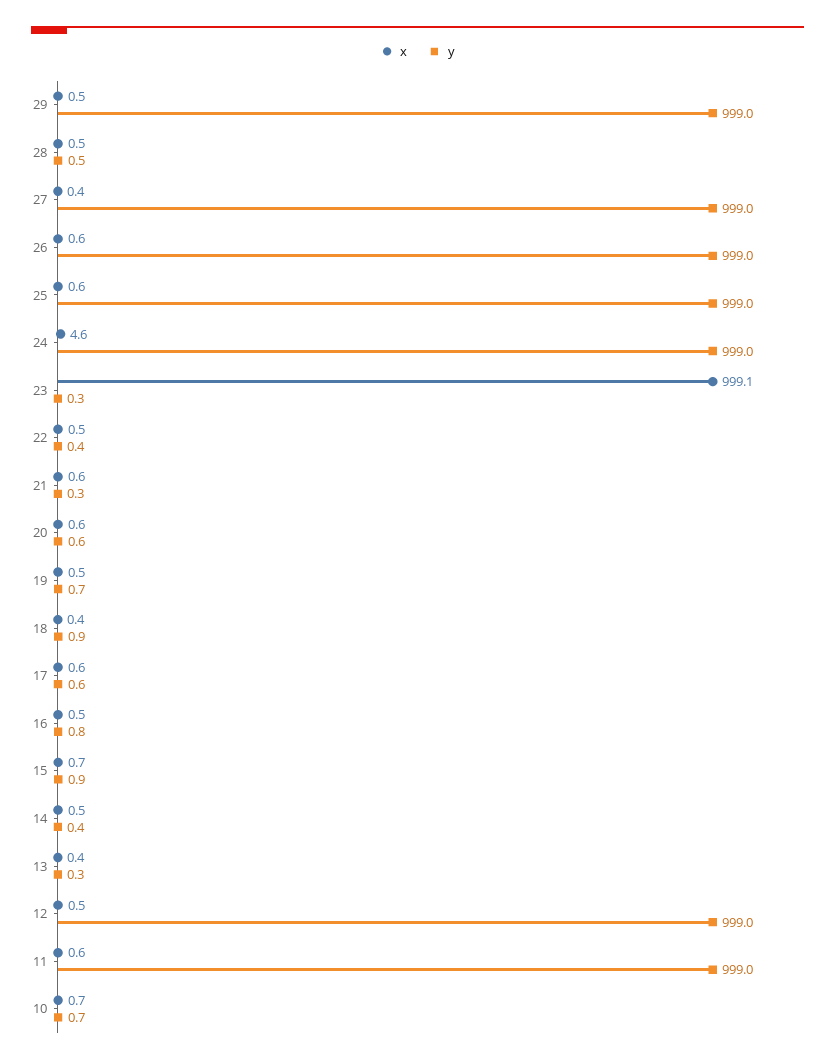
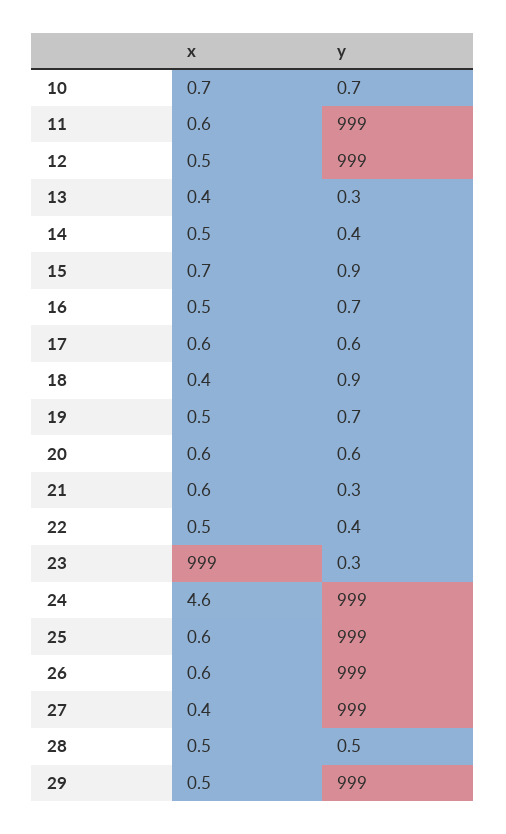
x, 23: 999.1 -> 999
y, 16: 0.8 -> 0.7

